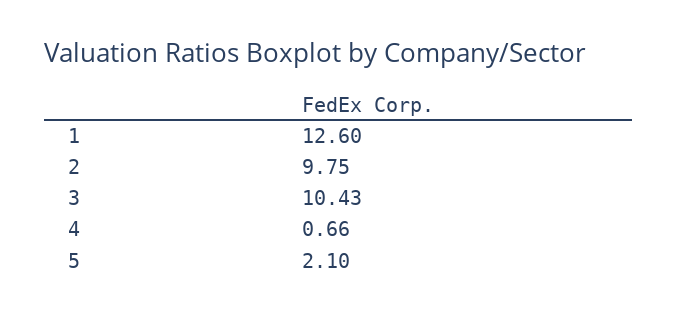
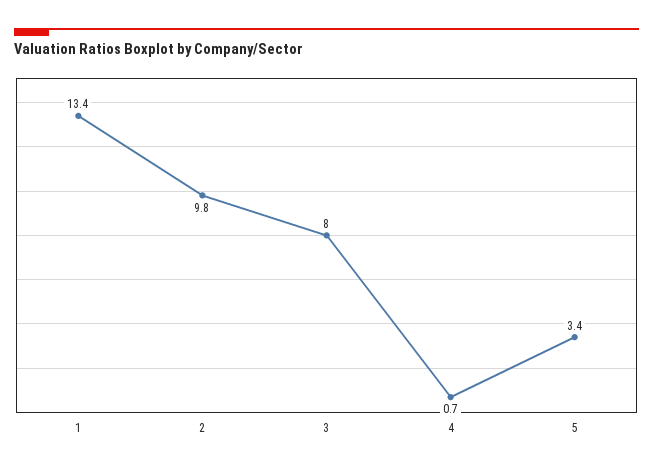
1: 12.6 -> 13.4
3: 10.43 -> 8
5: 2.1 -> 3.4

